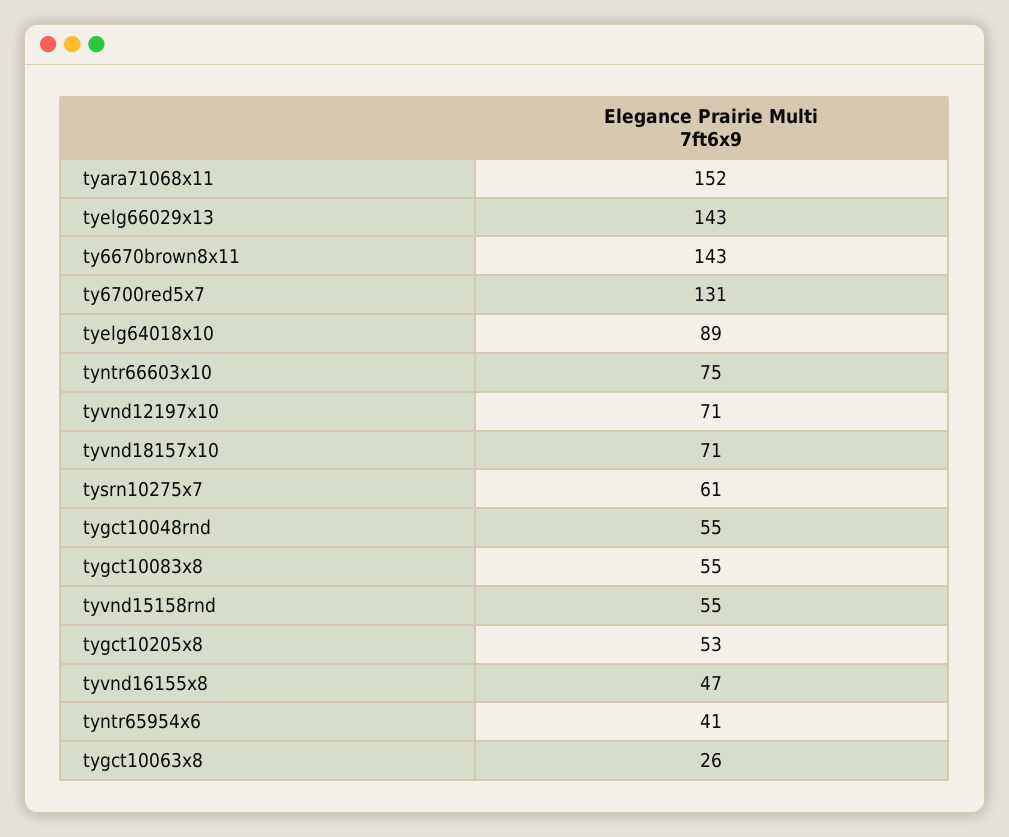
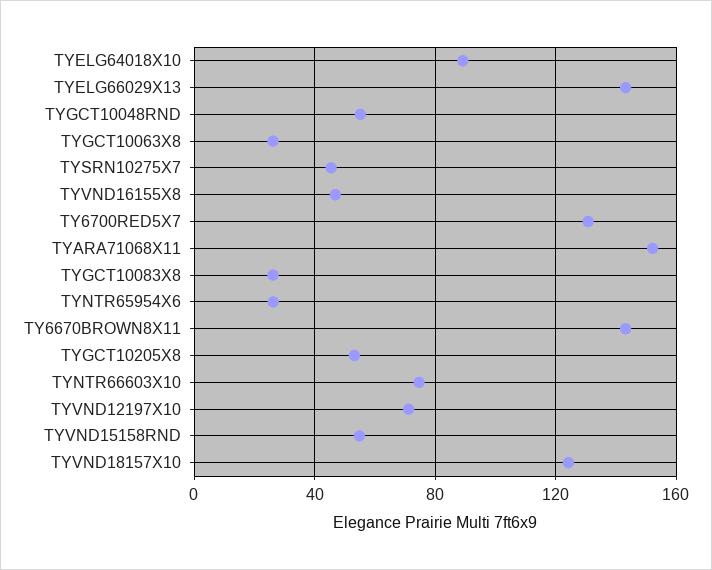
tyvnd18157x10: 71 -> 125
tysrn10275x7: 61 -> 45
tygct10083x8: 55 -> 25
tyntr65954x6: 41 -> 25

